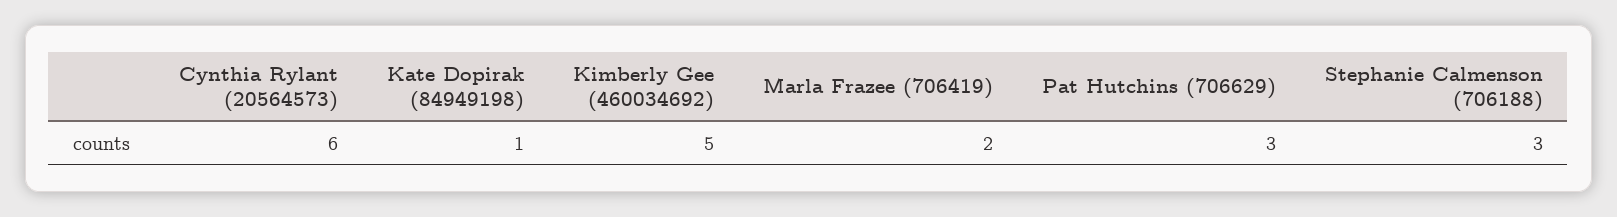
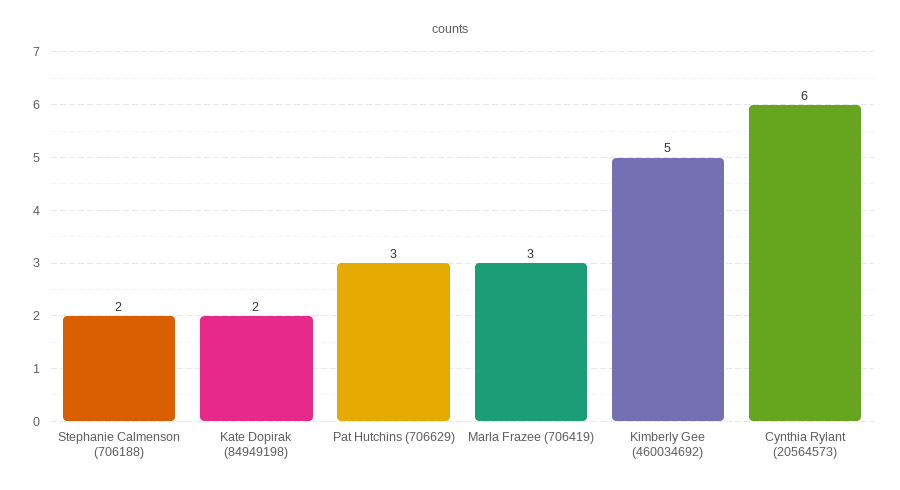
Kate Dopirak (84949198): 1 -> 2
Marla Frazee (706419): 2 -> 3
Stephanie Calmenson (706188): 3 -> 2

